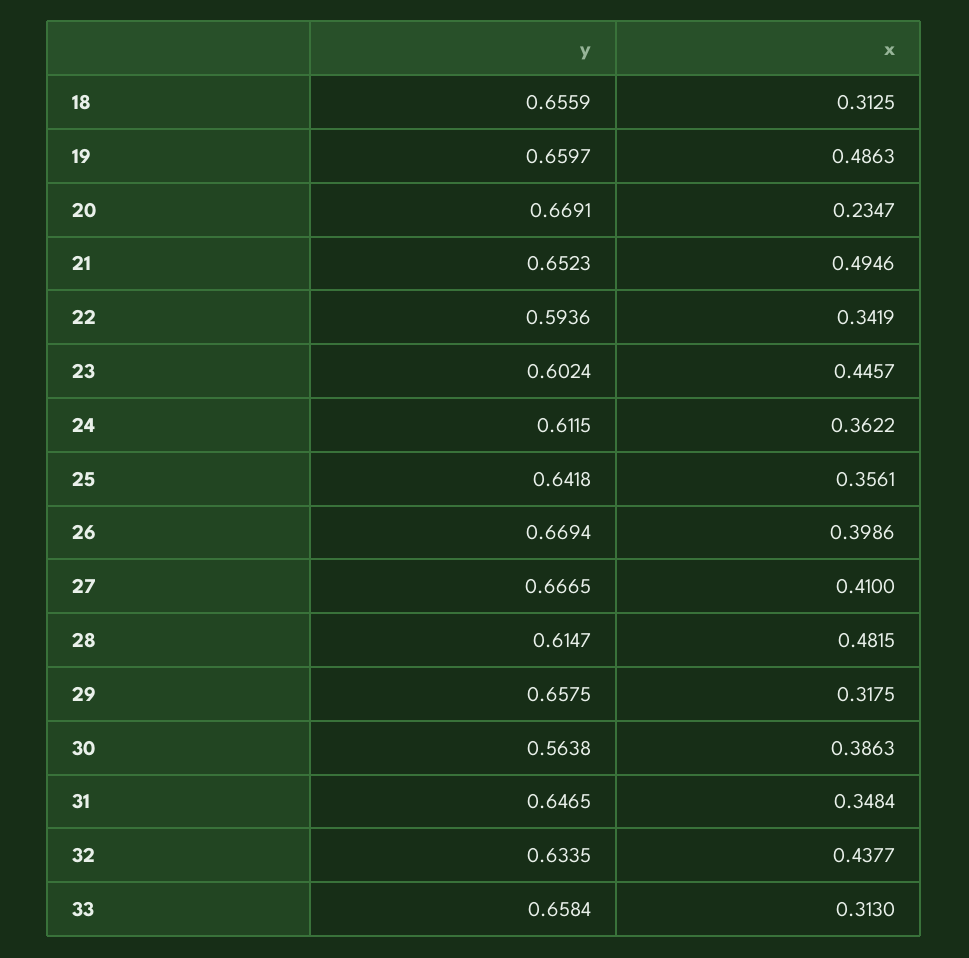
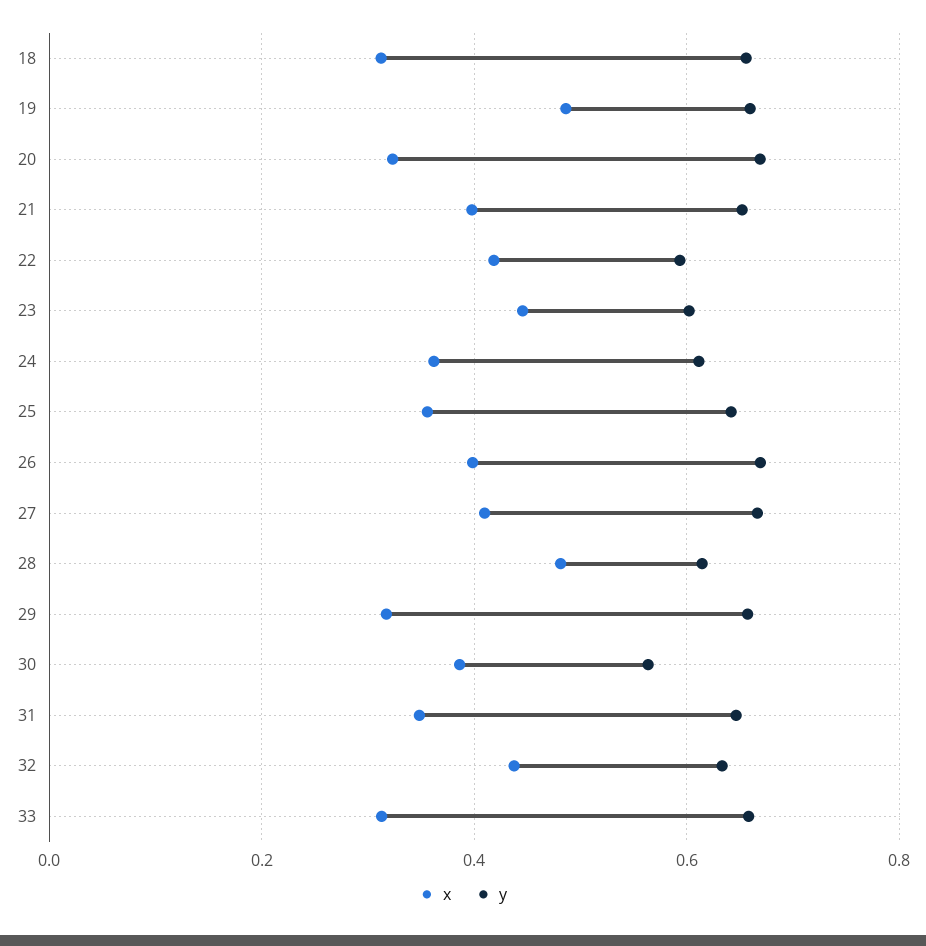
x, 20: 0.2347 -> 0.32
x, 21: 0.4946 -> 0.4
x, 22: 0.3419 -> 0.42

